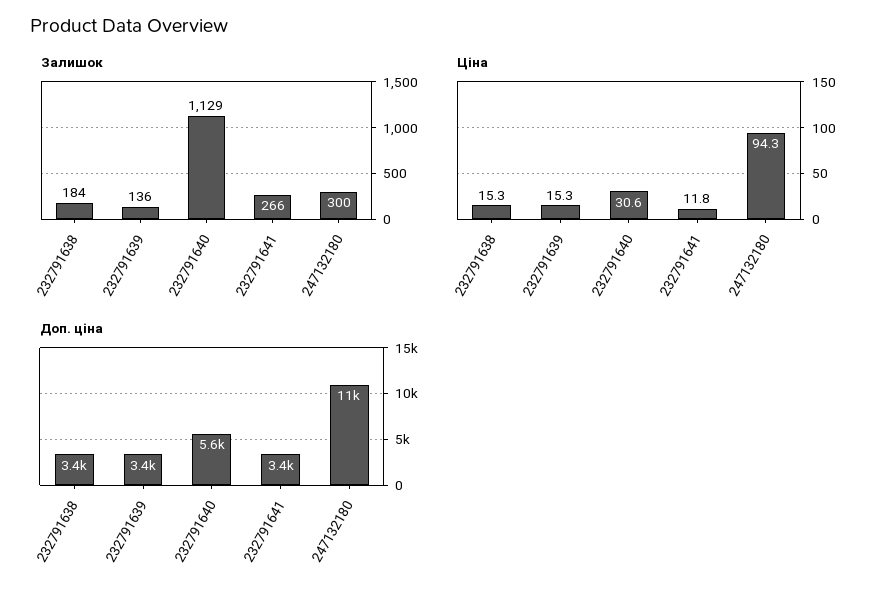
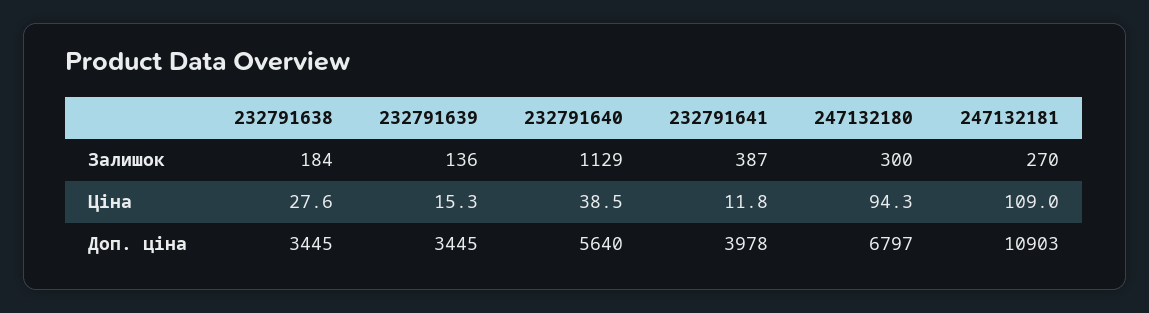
Залишок, 232791641: 266 -> 387
Ціна, 232791638: 15.3 -> 27.6
Ціна, 232791640: 30.6 -> 38.5
Доп. ціна, 232791641: 3400 -> 3978
Доп. ціна, 247132180: 11000 -> 6797
Залишок, 247132181: none -> 270
Ціна, 247132181: none -> 109
Доп. ціна, 247132181: none -> 10903

